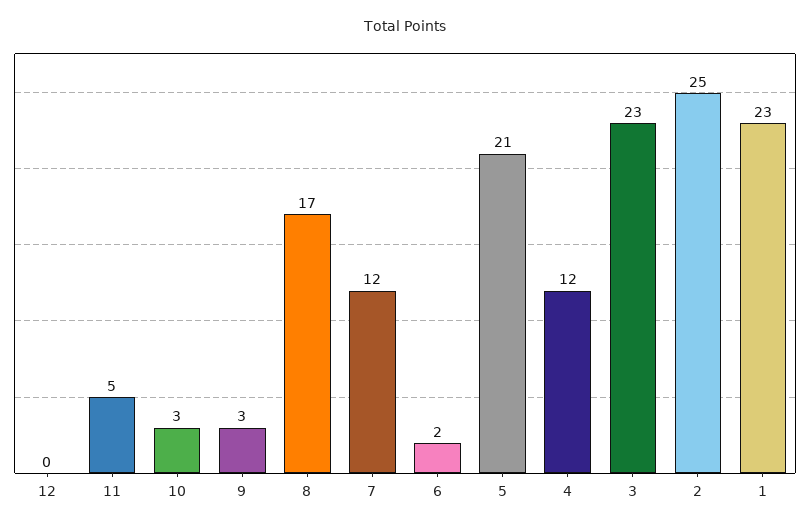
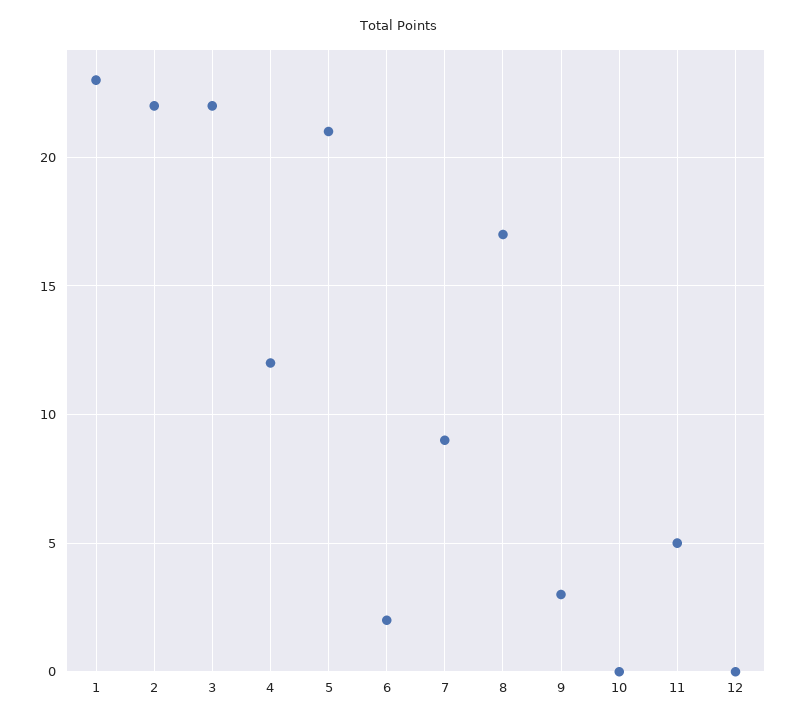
10: 3 -> 0
7: 12 -> 9
3: 23 -> 22
2: 25 -> 22

